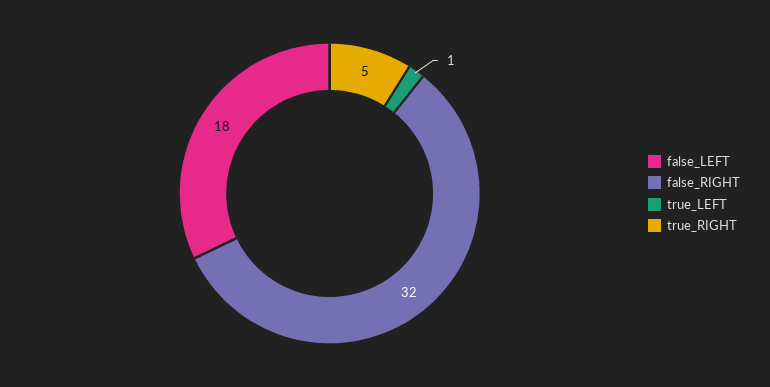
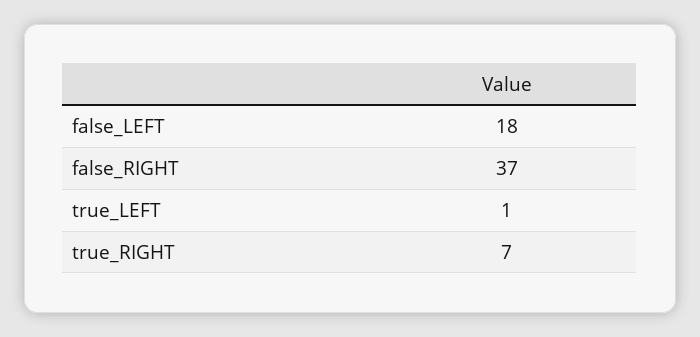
false_RIGHT: 32 -> 37
true_RIGHT: 5 -> 7

